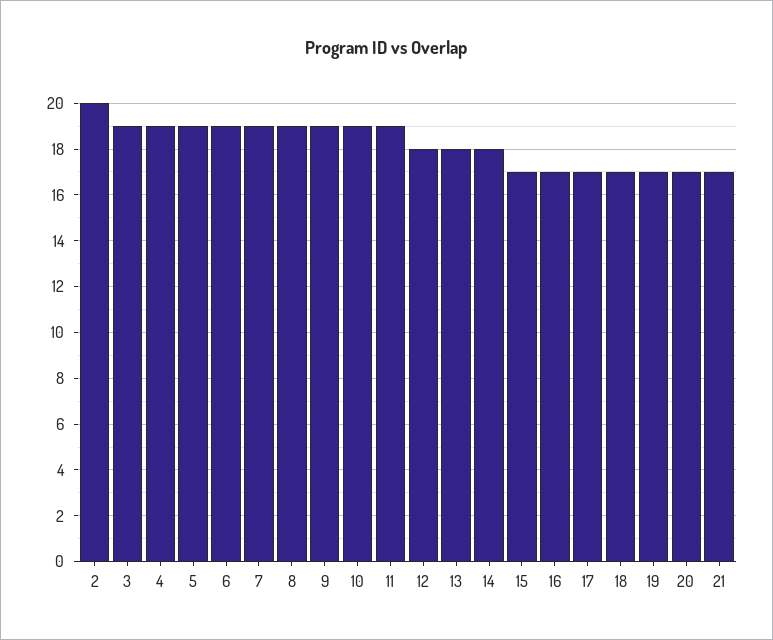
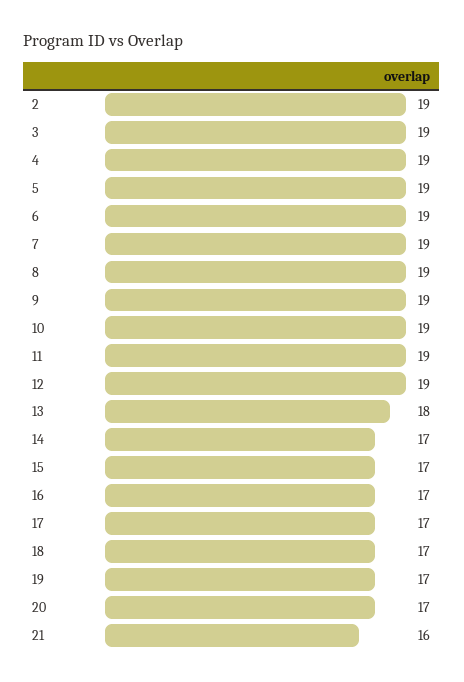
2: 20 -> 19
12: 18 -> 19
14: 18 -> 17
21: 17 -> 16

